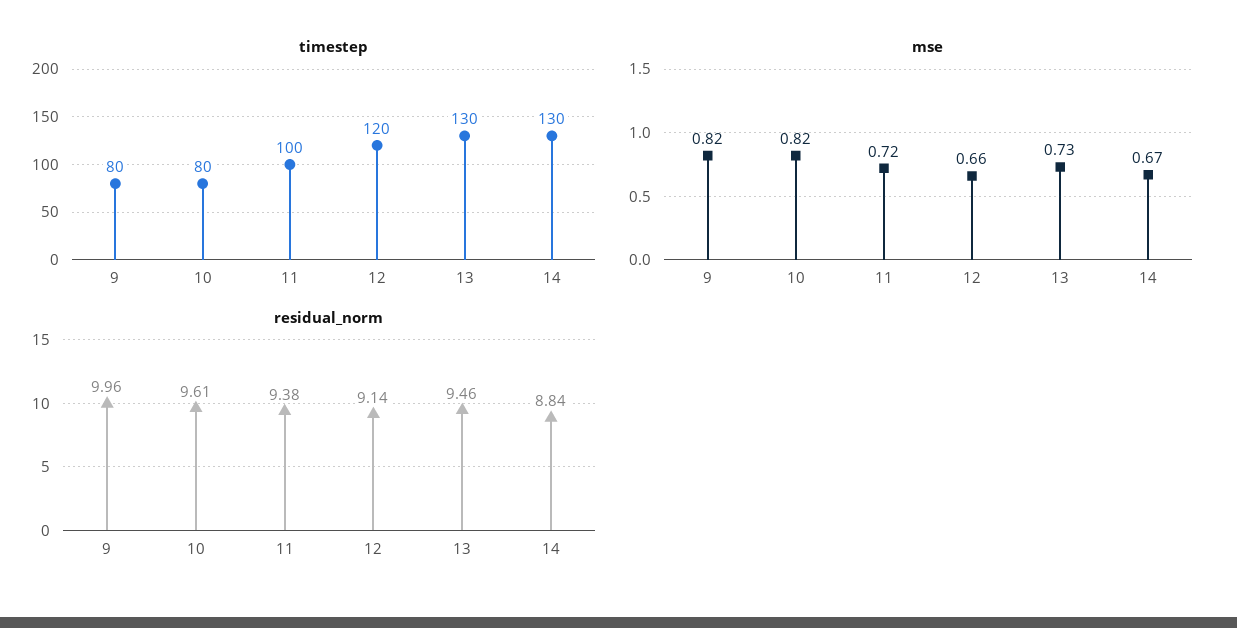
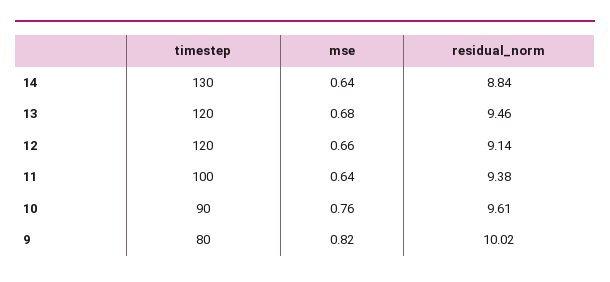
timestep, 10: 80 -> 90
timestep, 13: 130 -> 120
mse, 10: 0.82 -> 0.76
mse, 11: 0.72 -> 0.64
mse, 13: 0.73 -> 0.68
mse, 14: 0.67 -> 0.64
residual_norm, 9: 9.96 -> 10.02

